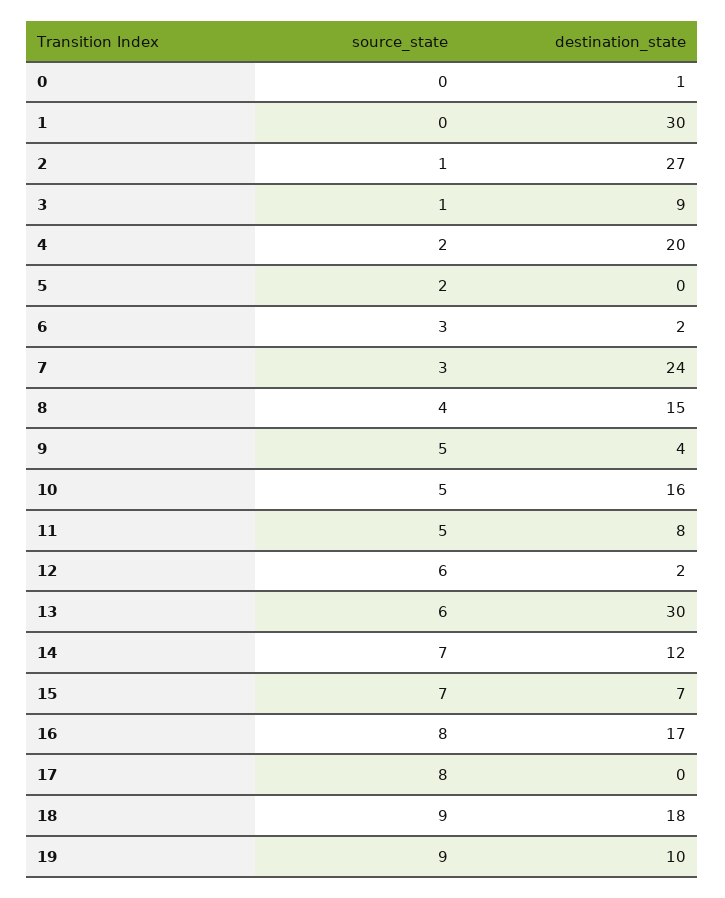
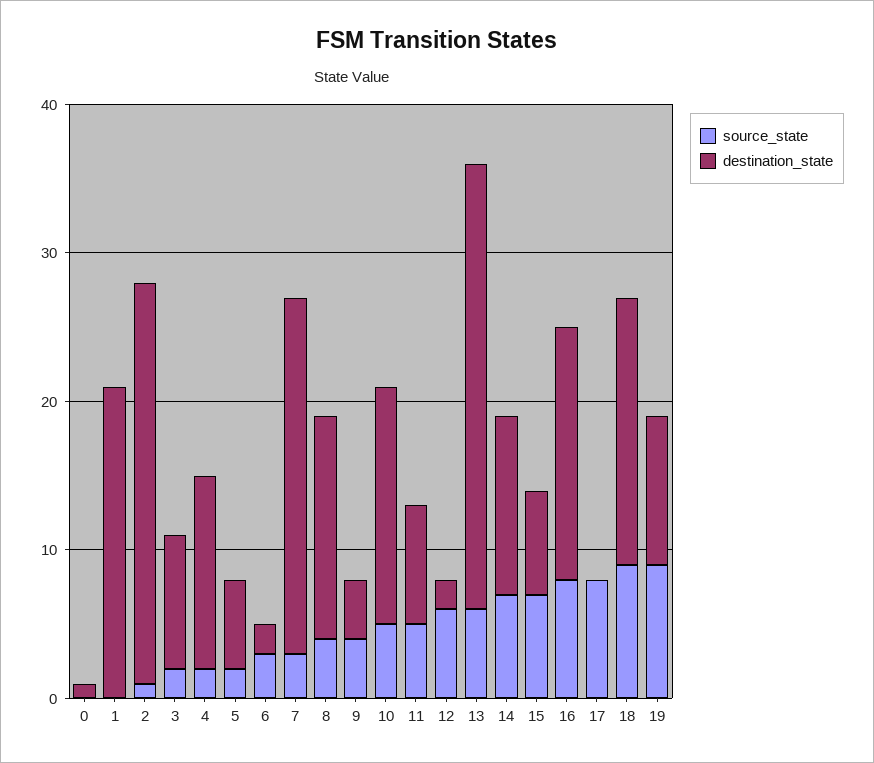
destination_state, 1: 30 -> 21
source_state, 3: 1 -> 2
destination_state, 4: 20 -> 13
destination_state, 5: 0 -> 6
source_state, 9: 5 -> 4

